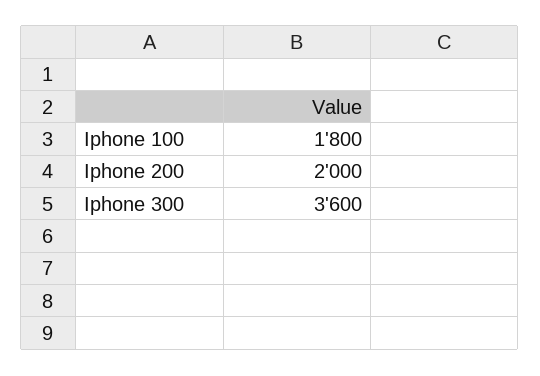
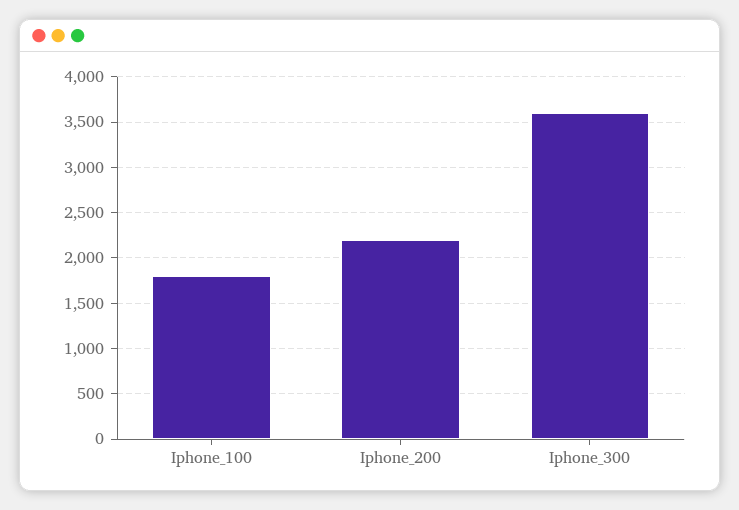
Iphone 200: 2000 -> 2200

